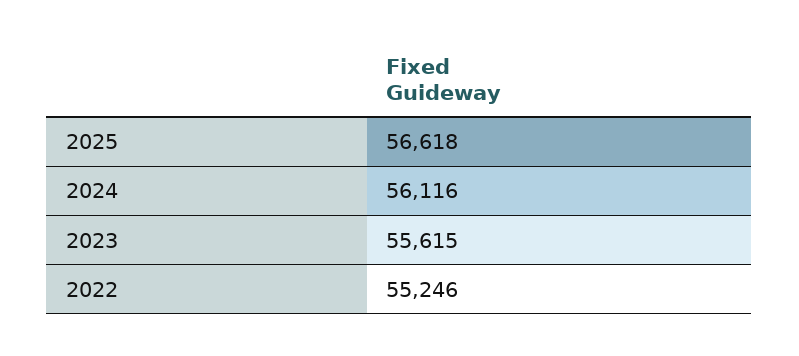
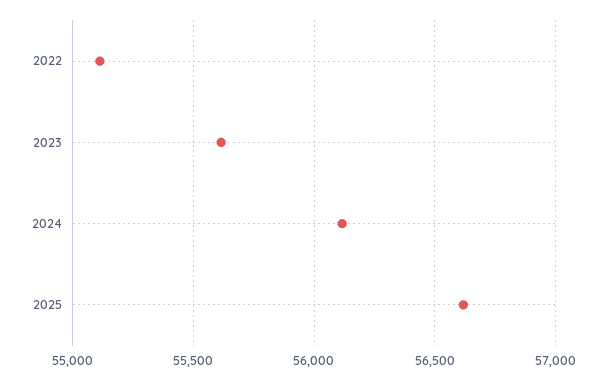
2022: 55246 -> 55100

